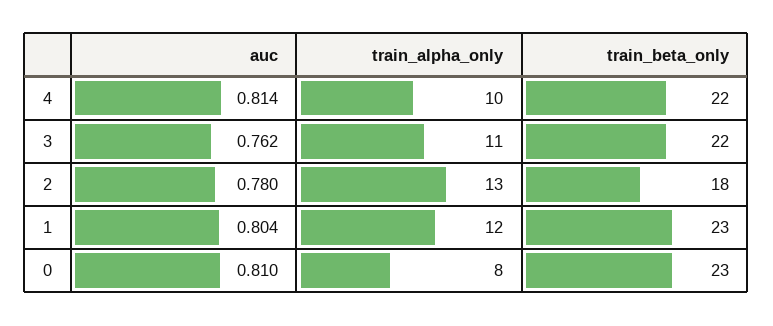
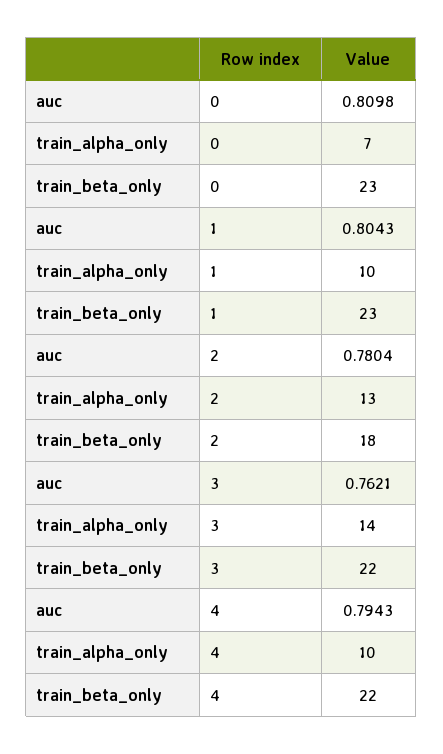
auc, 4: 0.814 -> 0.7943
train_alpha_only, 3: 11 -> 14
train_alpha_only, 1: 12 -> 10
train_alpha_only, 0: 8 -> 7

